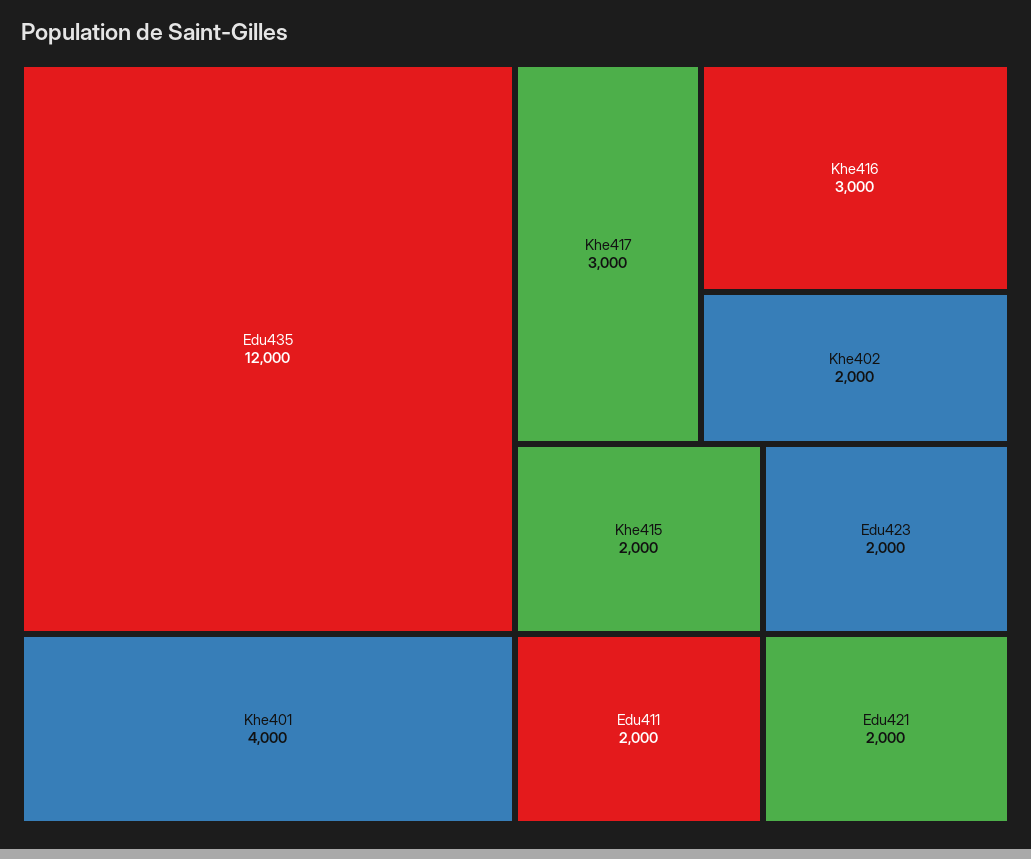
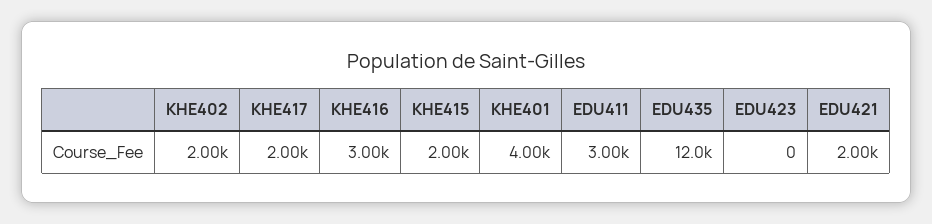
Khe417: 3000 -> 2000
Edu411: 2000 -> 3000
Edu423: 2000 -> 0

